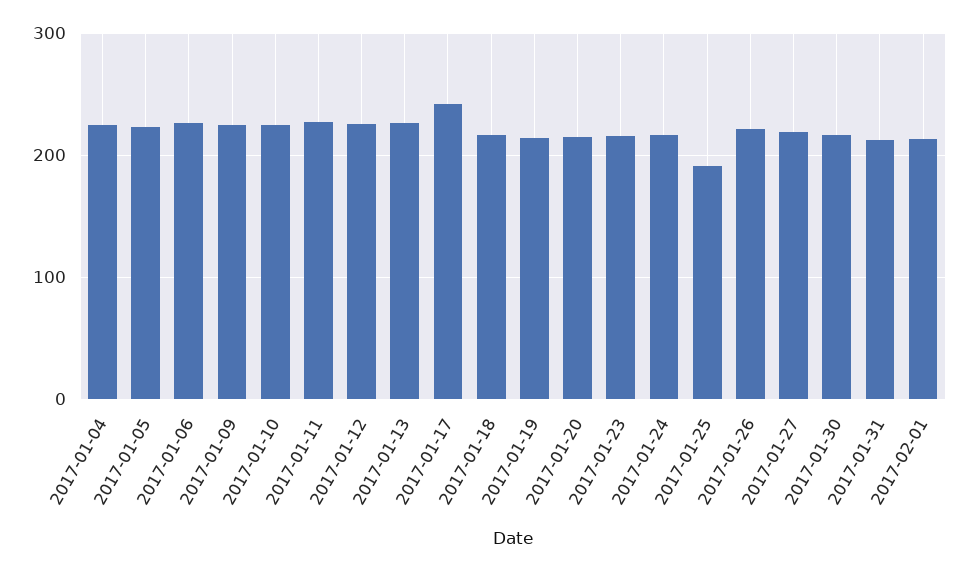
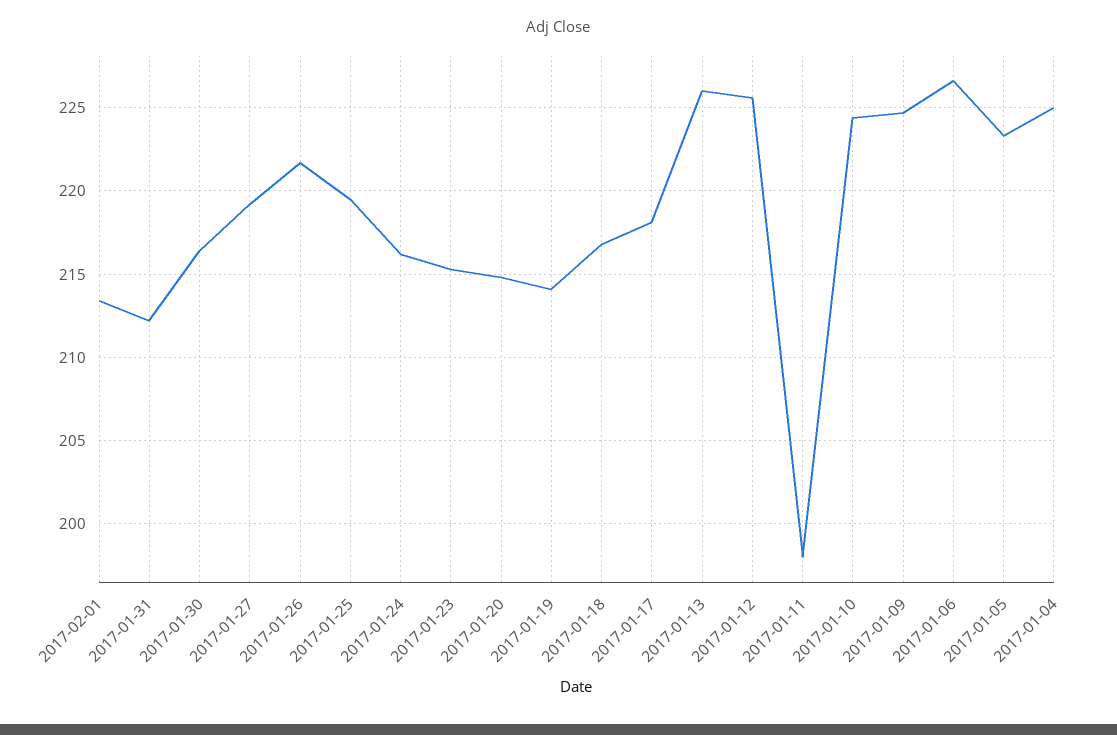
2017-01-11: 230 -> 198
2017-01-17: 240 -> 218
2017-01-25: 190 -> 219.5

